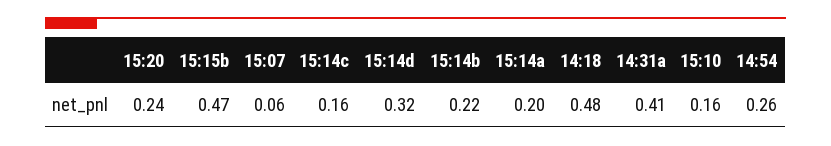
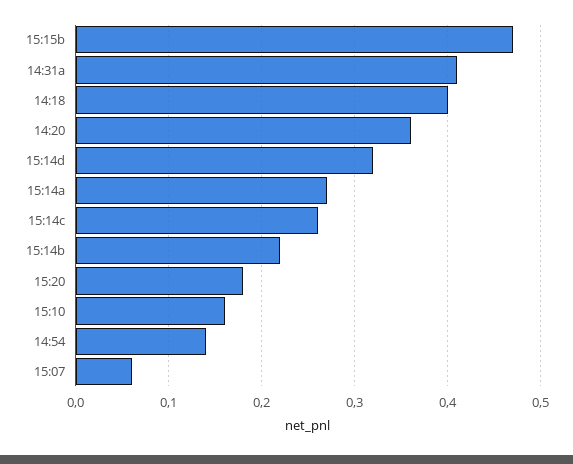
15:20: 0.24 -> 0.18
15:14c: 0.16 -> 0.26
15:14a: 0.2 -> 0.27
14:18: 0.48 -> 0.4
14:54: 0.26 -> 0.14
14:20: none -> 0.36

